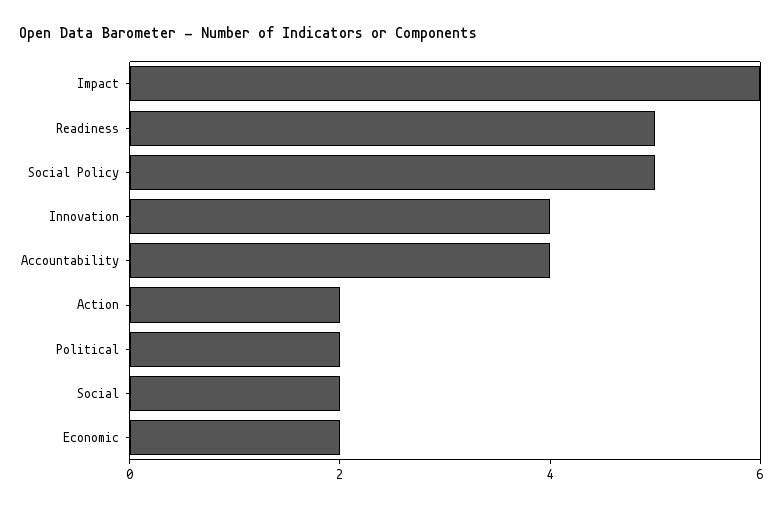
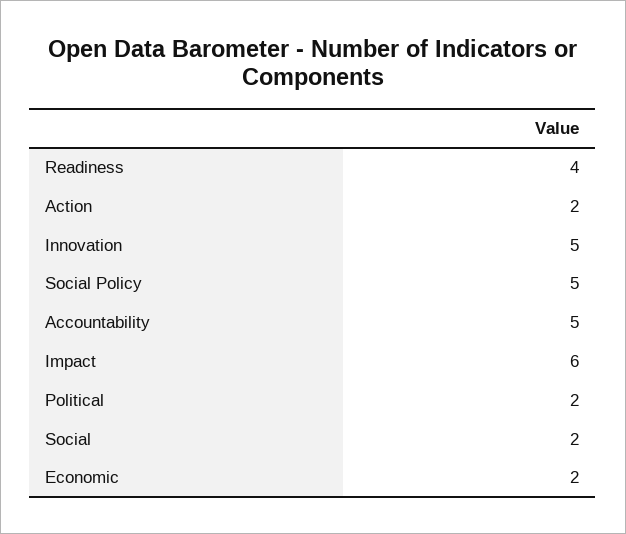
Readiness: 5 -> 4
Innovation: 4 -> 5
Accountability: 4 -> 5

